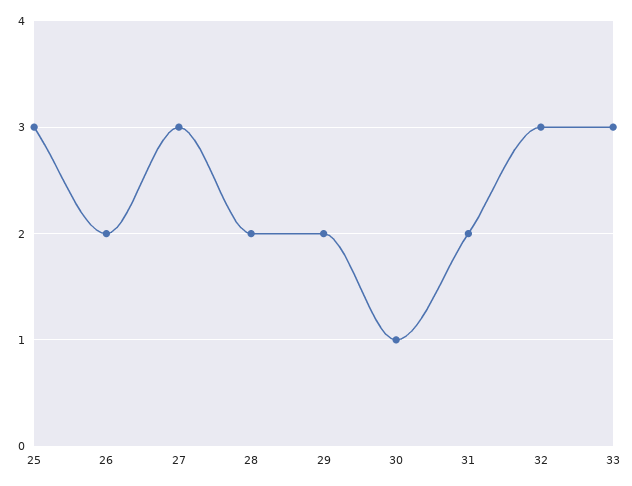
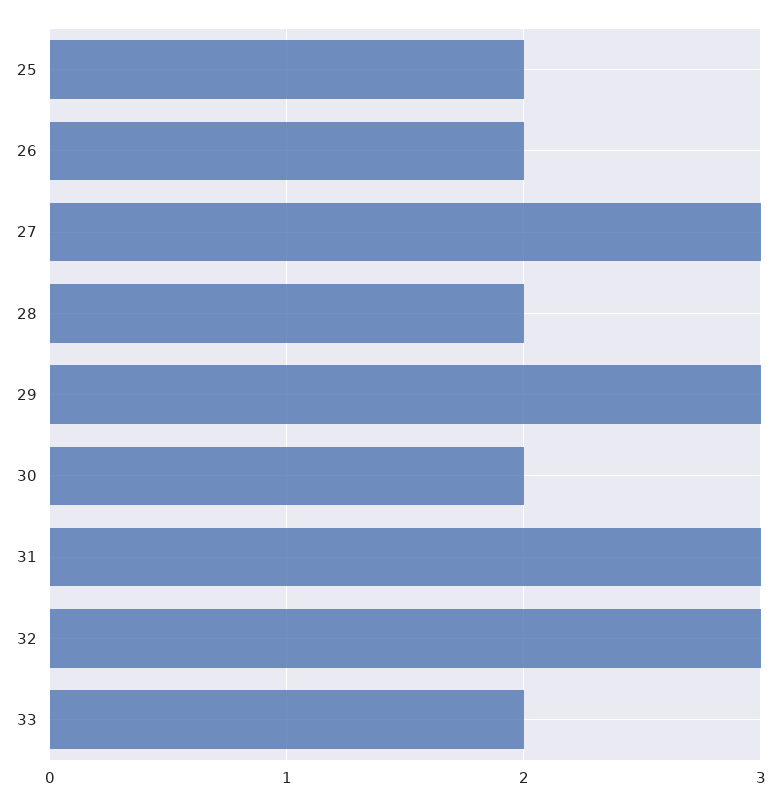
25: 3 -> 2
29: 2 -> 3
30: 1 -> 2
31: 2 -> 3
33: 3 -> 2

